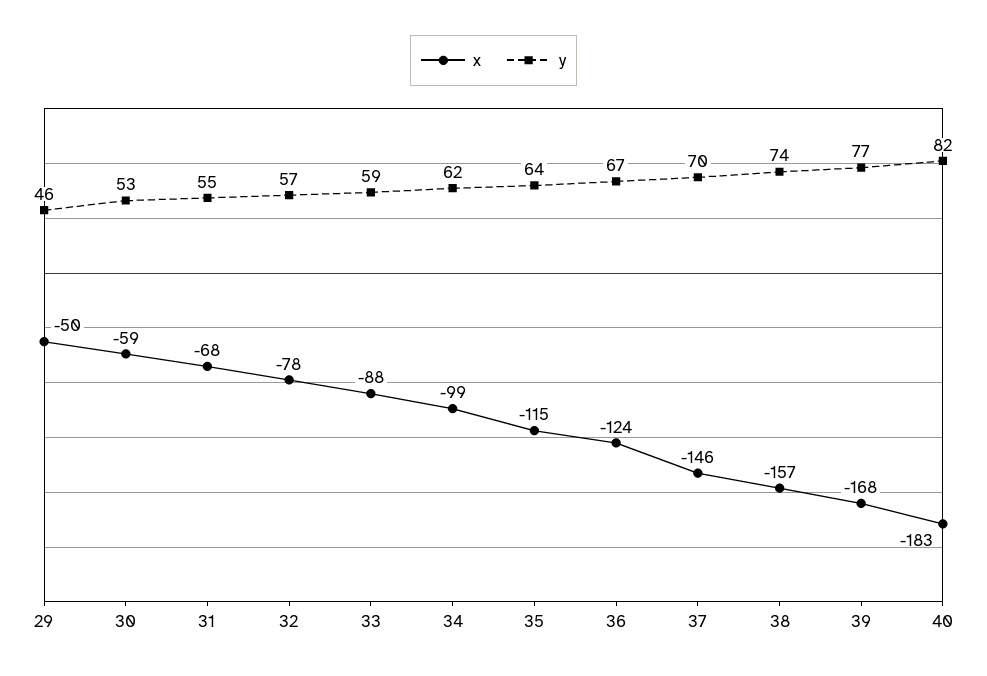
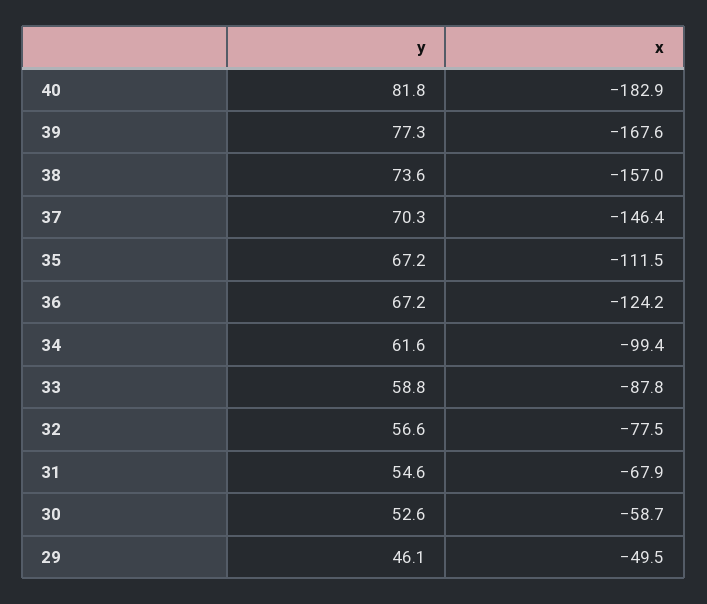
x, 35: -115 -> -111.5
y, 35: 64 -> 67.2

